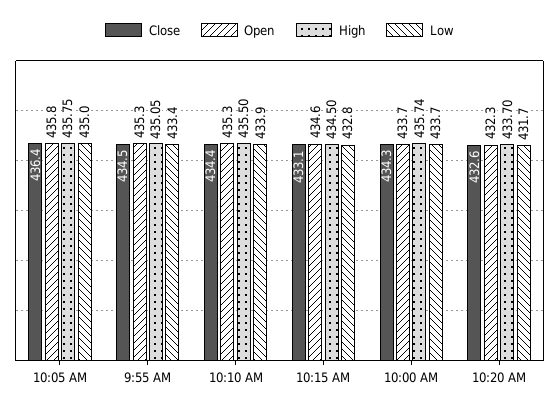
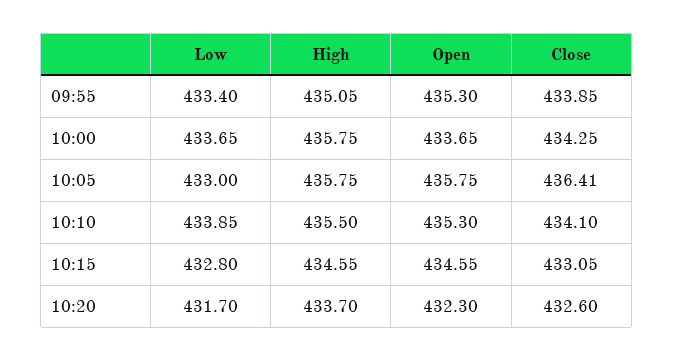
Low, 10:05 AM: 435 -> 433
Close, 9:55 AM: 434.5 -> 433.85
Close, 10:10 AM: 434.4 -> 434.1
High, 10:15 AM: 434.5 -> 434.55
High, 10:00 AM: 435.74 -> 435.75

